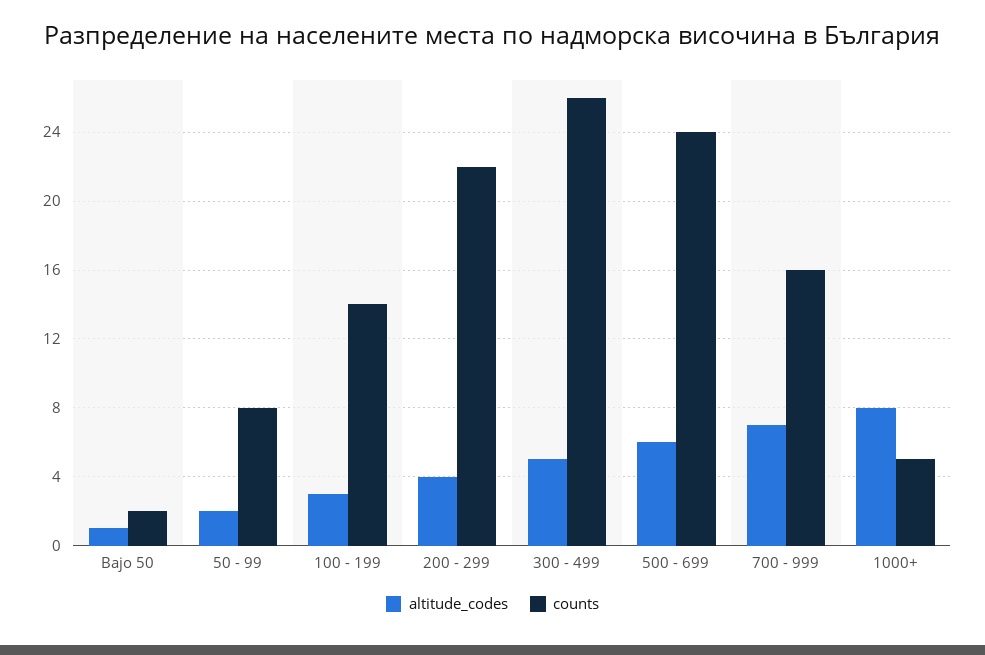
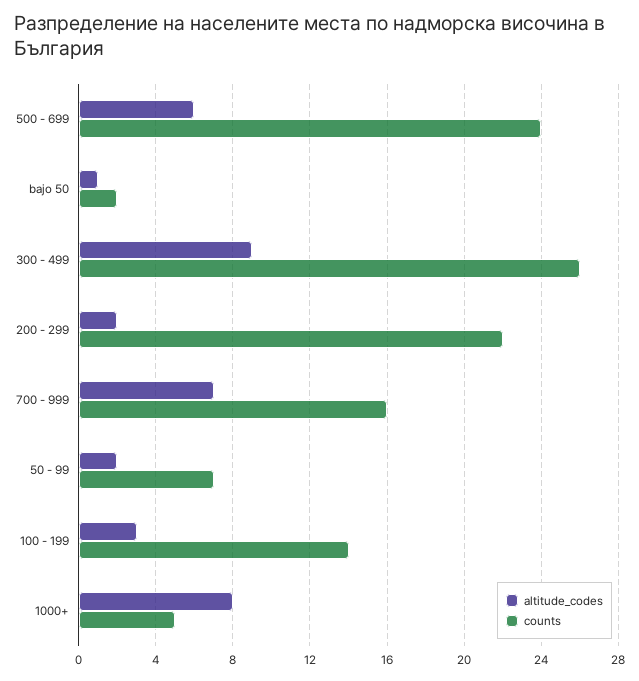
counts, 50 - 99: 8 -> 7
altitude_codes, 200 - 299: 4 -> 2
altitude_codes, 300 - 499: 5 -> 9

